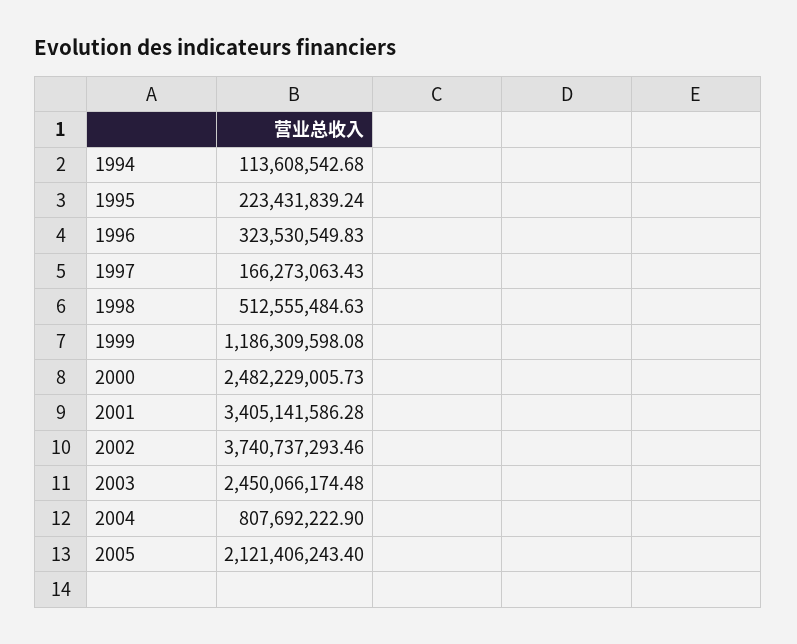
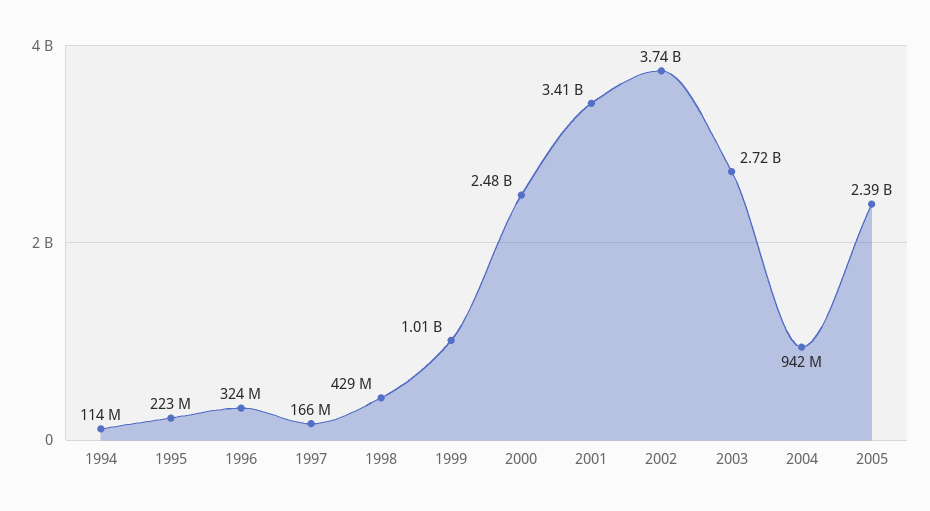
1998: 512555484.63 -> 429000000
1999: 1186309598.08 -> 1010000000
2003: 2450066174.48 -> 2720000000
2004: 807692222.9 -> 942000000
2005: 2121406243.4 -> 2390000000

